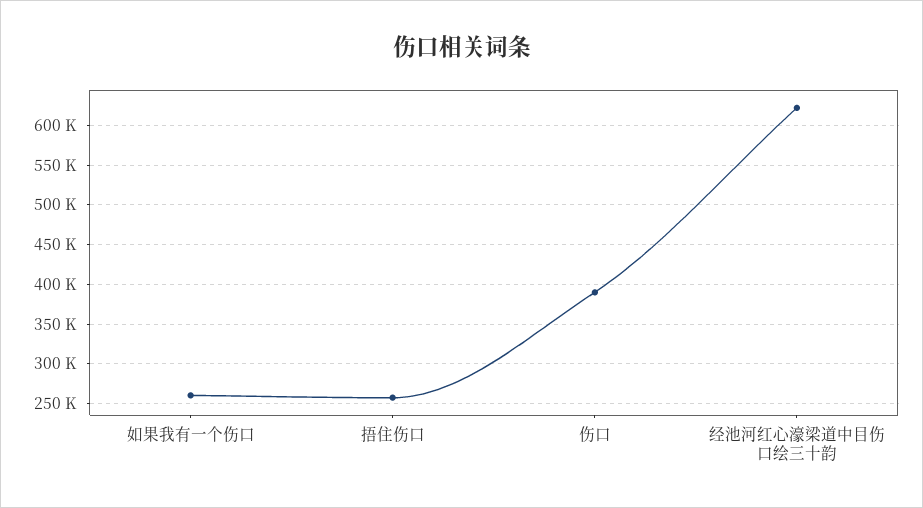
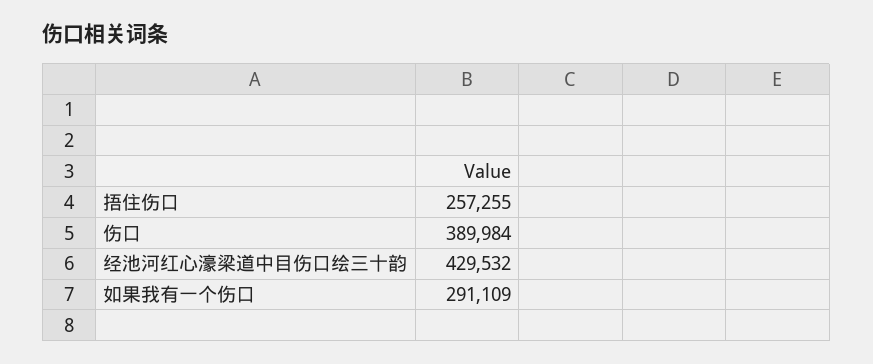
如果我有一个伤口: 260000 -> 291109
经池河红心濠梁道中目伤口绘三十韵: 620000 -> 429532

